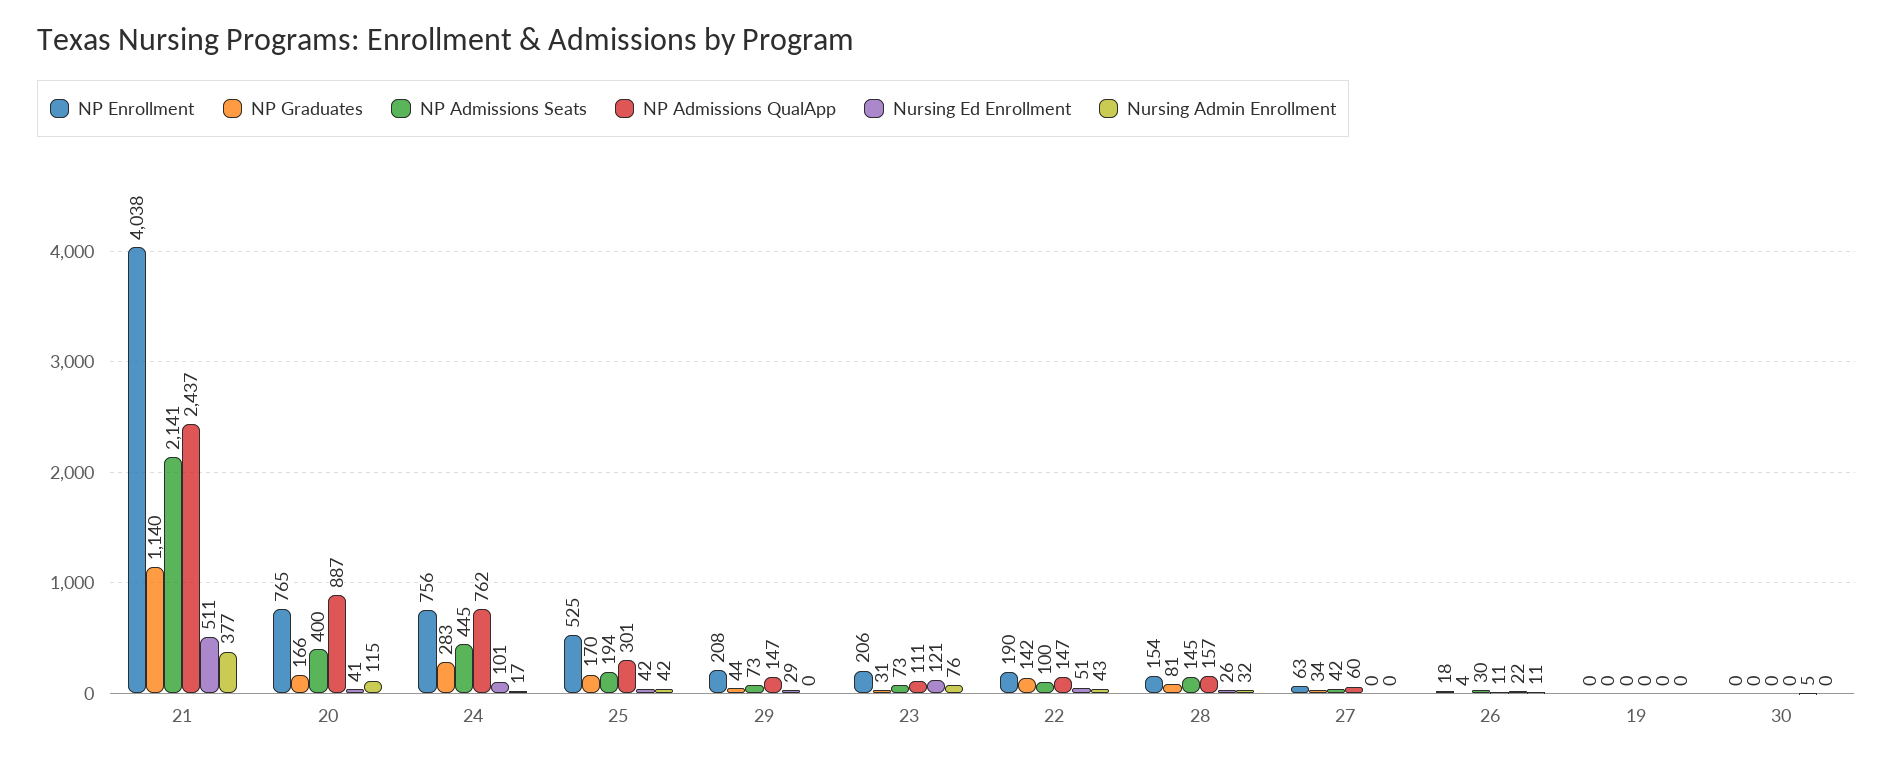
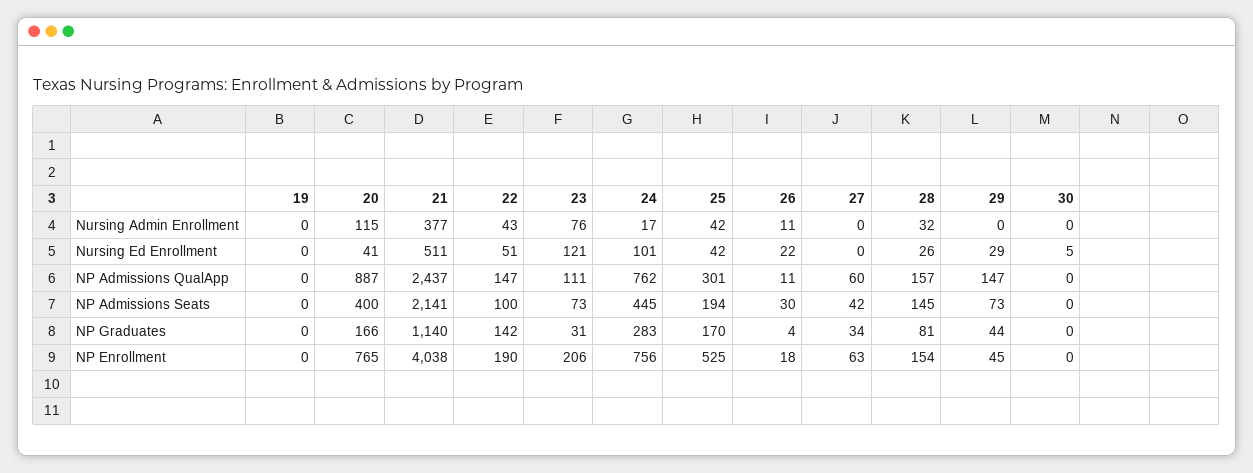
NP Enrollment, 29: 208 -> 45

